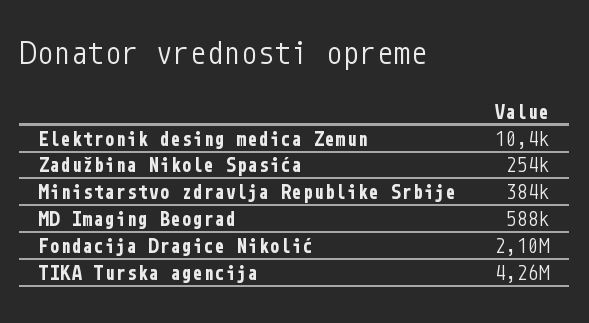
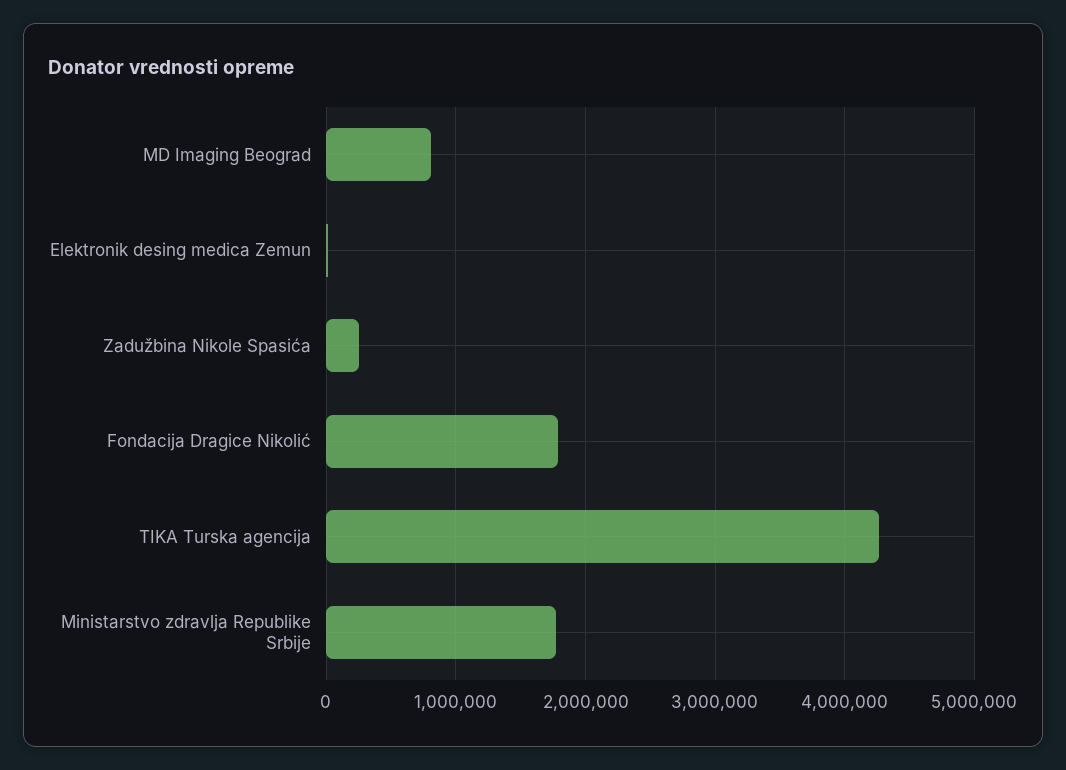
Ministarstvo zdravlja Republike Srbije: 384000 -> 1800000
MD Imaging Beograd: 588000 -> 800000
Fondacija Dragice Nikolić: 2100000 -> 1800000

